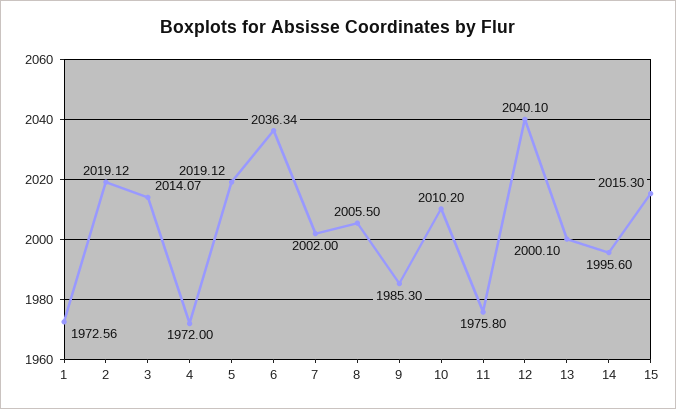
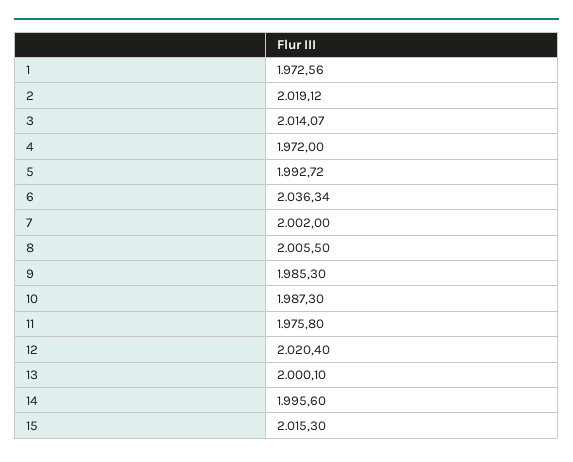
5: 2019.12 -> 1992.72
10: 2010.2 -> 1987.3
12: 2040.1 -> 2020.4

